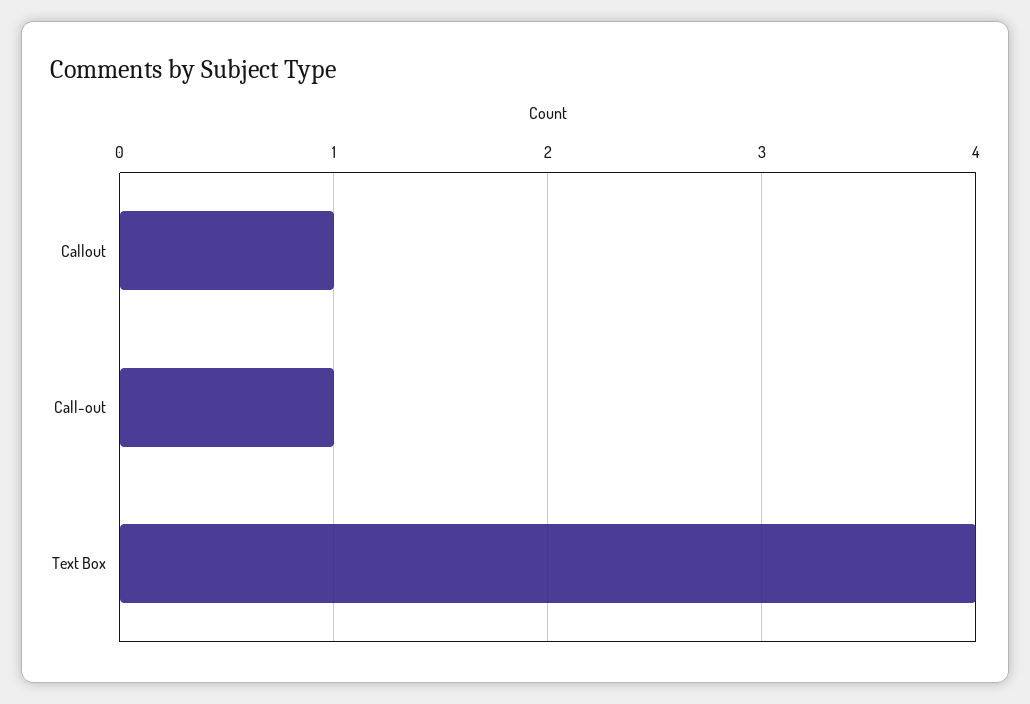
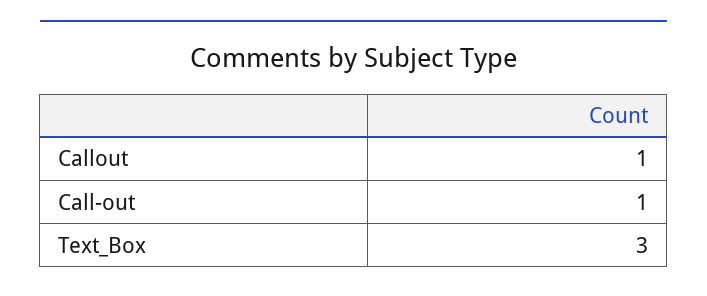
Text Box: 4 -> 3

